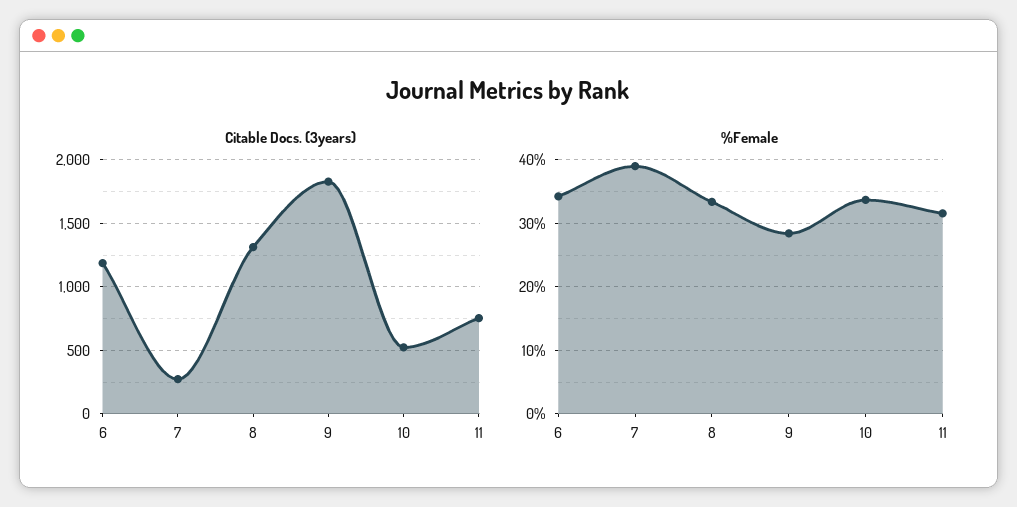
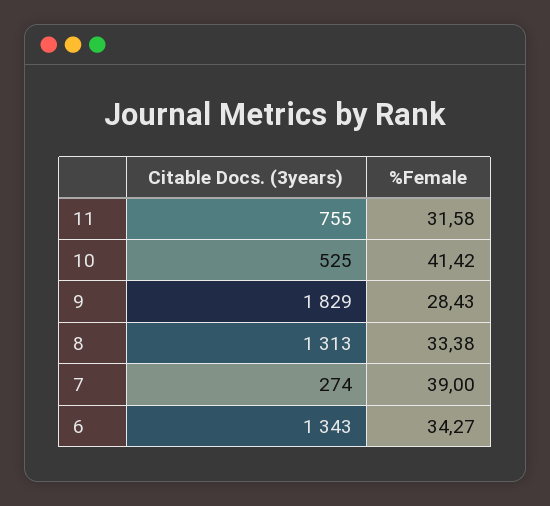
Citable Docs. (3years), 6: 1200 -> 1343
%Female, 10: 34 -> 41.42

